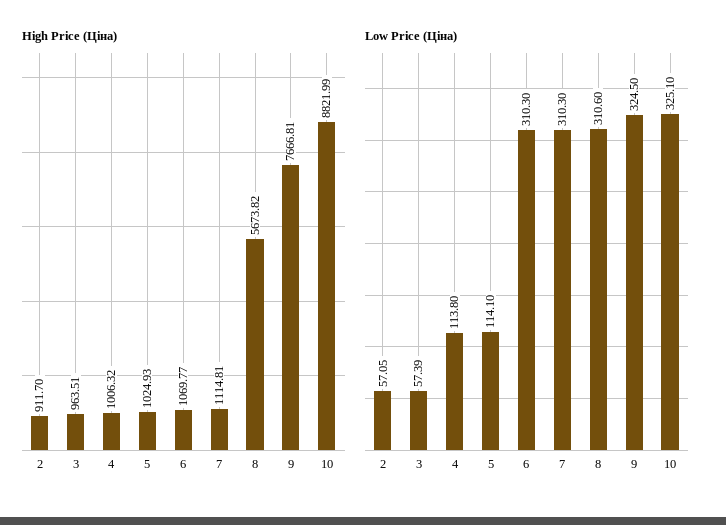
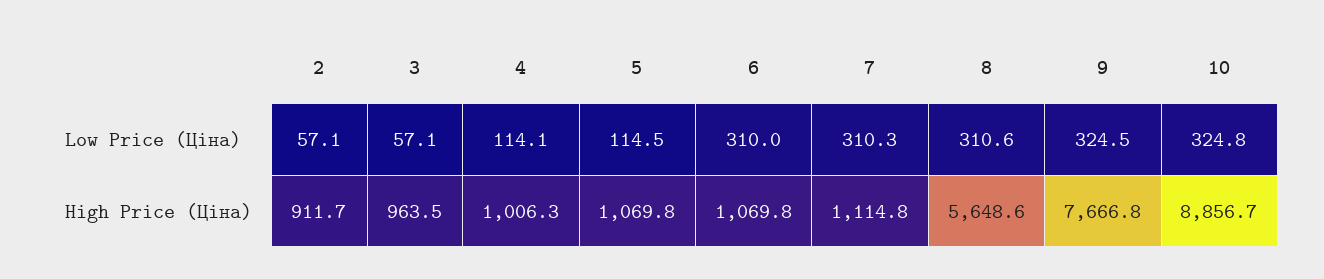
High Price (Ціна), 5: 1024.93 -> 1069.8
High Price (Ціна), 8: 5673.82 -> 5648.6
High Price (Ціна), 10: 8821.99 -> 8856.7
Low Price (Ціна), 3: 57.39 -> 57.1
Low Price (Ціна), 4: 113.8 -> 114.1
Low Price (Ціна), 5: 114.1 -> 114.5
Low Price (Ціна), 6: 310.3 -> 310
Low Price (Ціна), 10: 325.1 -> 324.8

